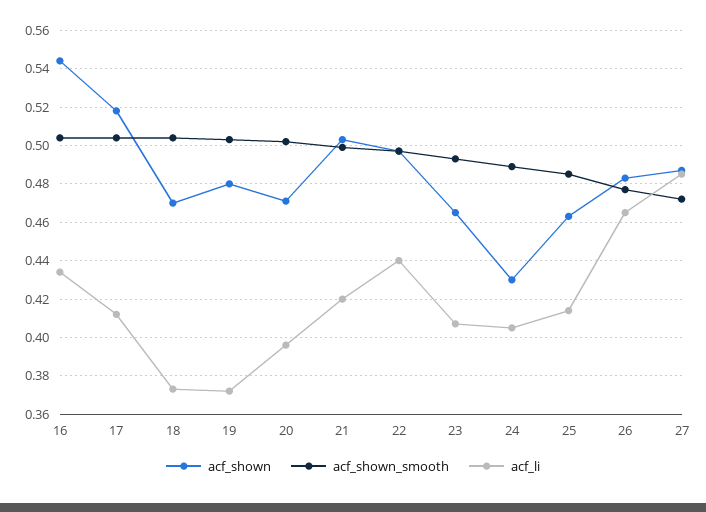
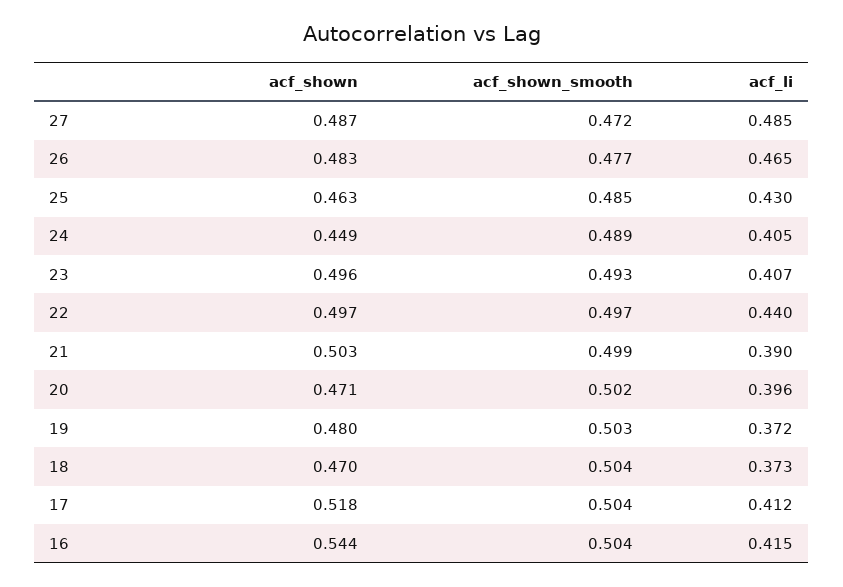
acf_li, 16: 0.435 -> 0.415
acf_li, 21: 0.42 -> 0.39
acf_shown, 23: 0.465 -> 0.496
acf_shown, 24: 0.43 -> 0.449
acf_li, 25: 0.415 -> 0.43

